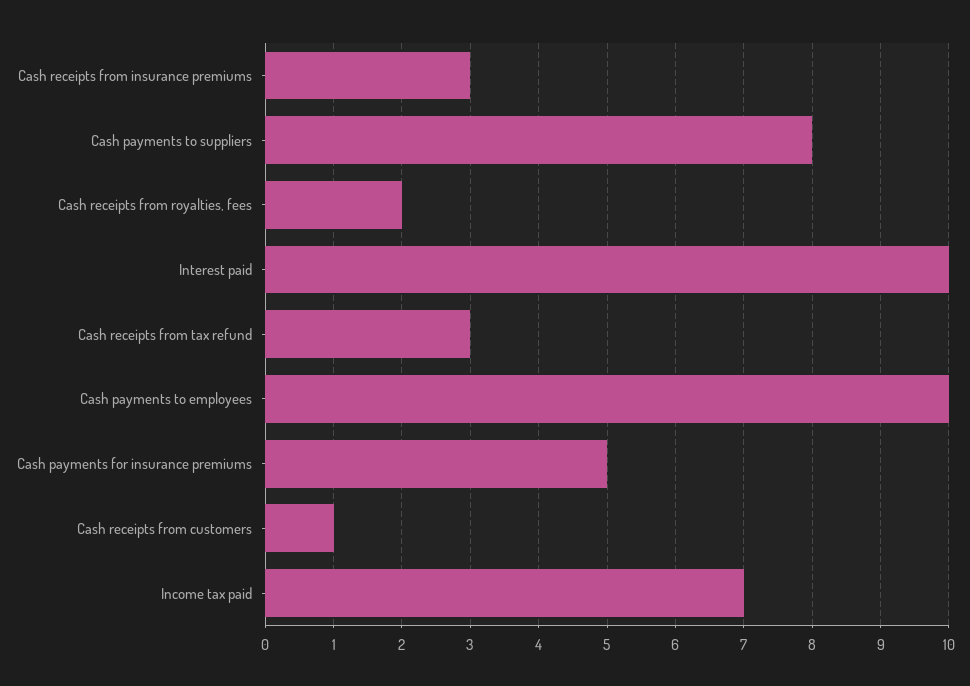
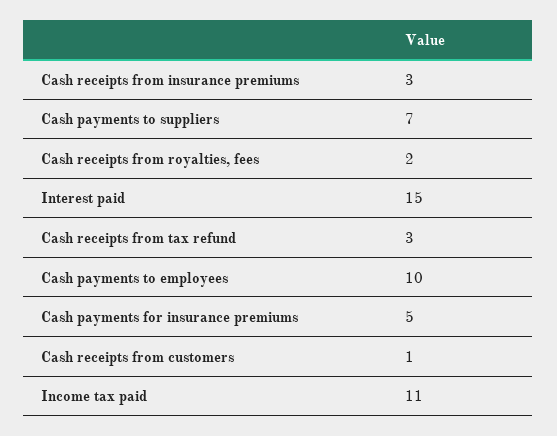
Cash payments to suppliers: 8 -> 7
Interest paid: 10 -> 15
Income tax paid: 7 -> 11

